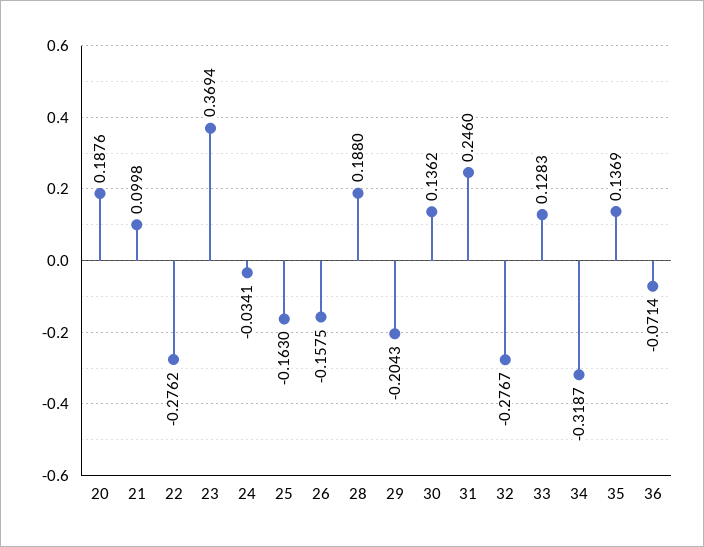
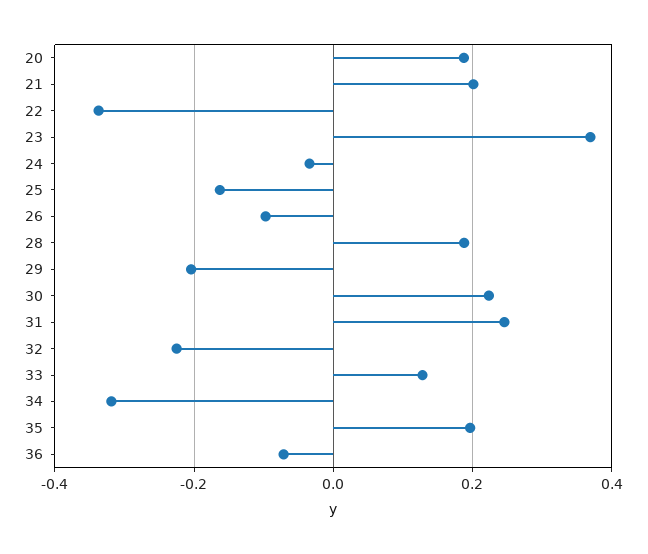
21: 0.0998 -> 0.2
22: -0.2762 -> -0.34
26: -0.1575 -> -0.1
30: 0.1362 -> 0.22
32: -0.2767 -> -0.22
35: 0.1369 -> 0.2

